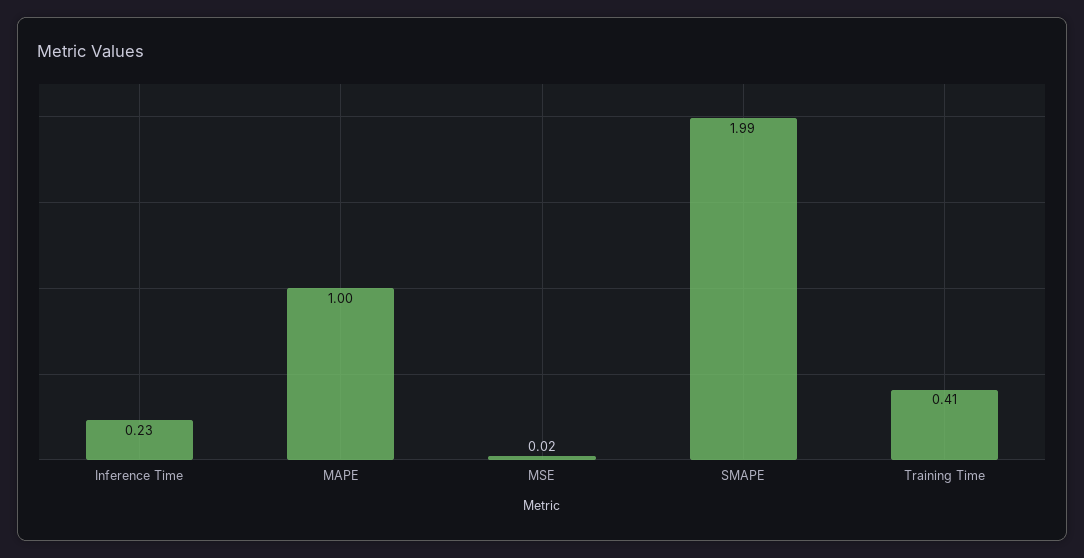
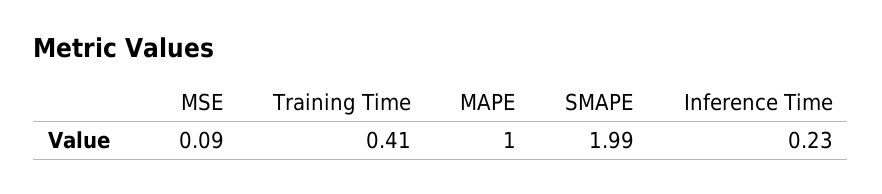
MSE: 0.02 -> 0.09

